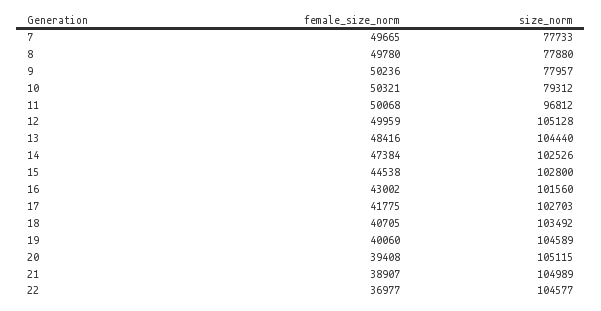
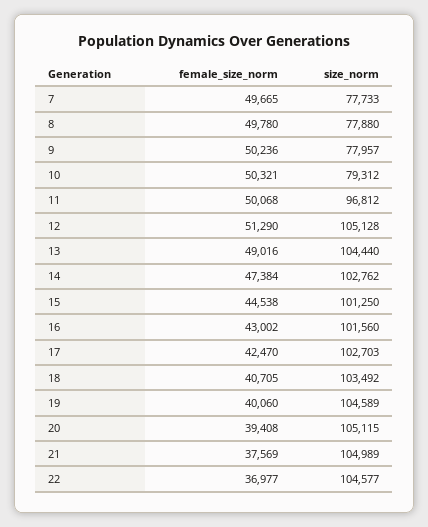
female_size_norm, 12: 49959 -> 51290
female_size_norm, 13: 48416 -> 49016
size_norm, 14: 102526 -> 102762
size_norm, 15: 102800 -> 101250
female_size_norm, 17: 41775 -> 42470
female_size_norm, 21: 38907 -> 37569

